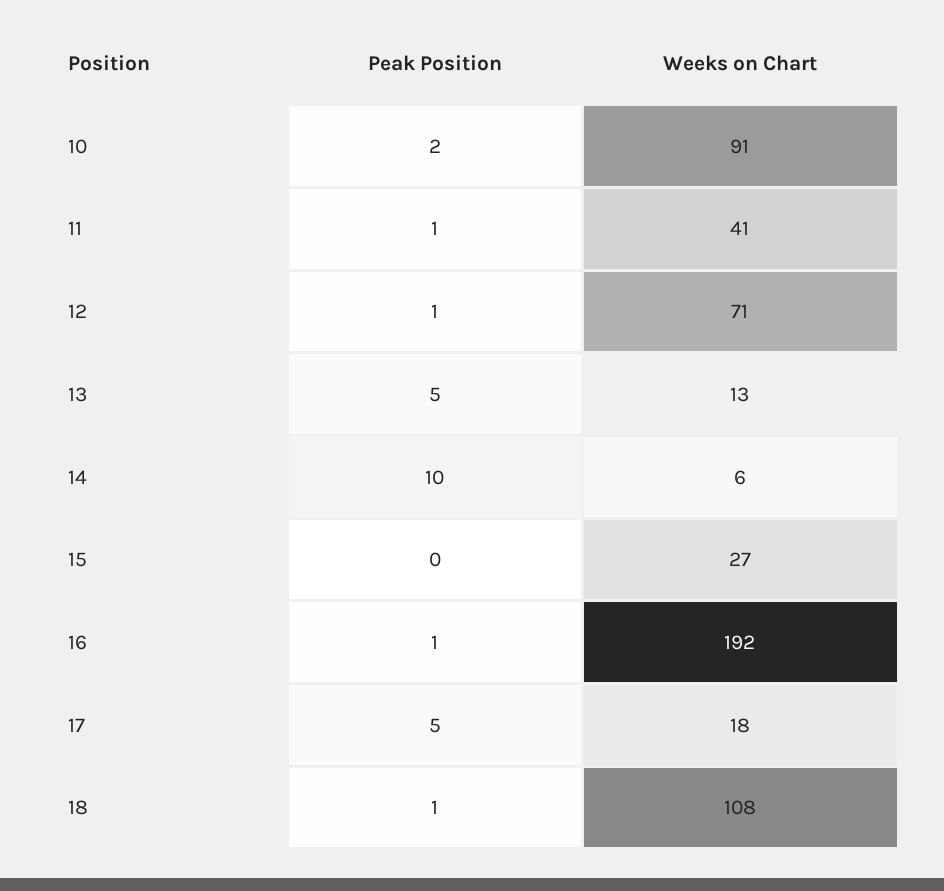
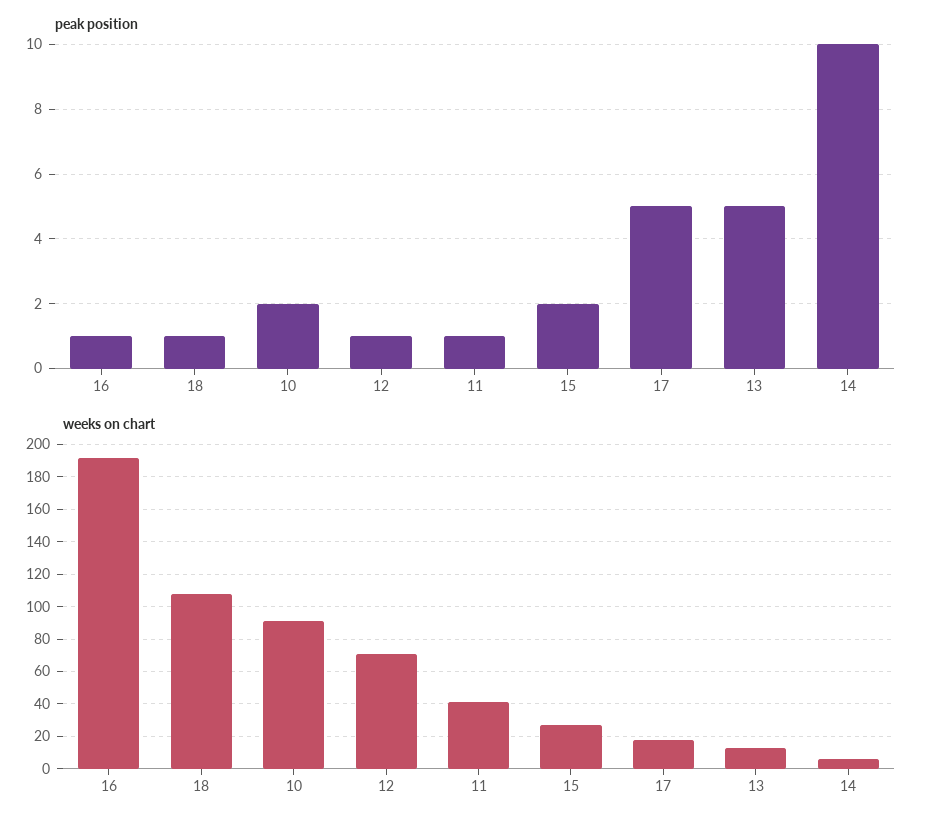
Peak Position, 15: 0 -> 2

